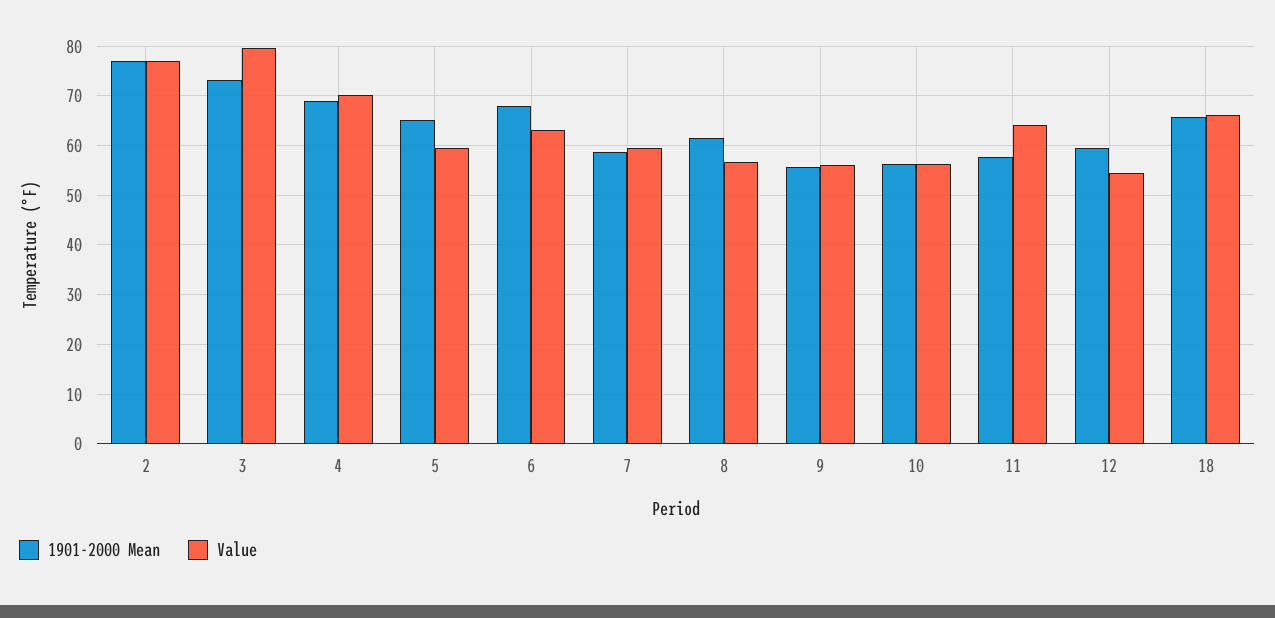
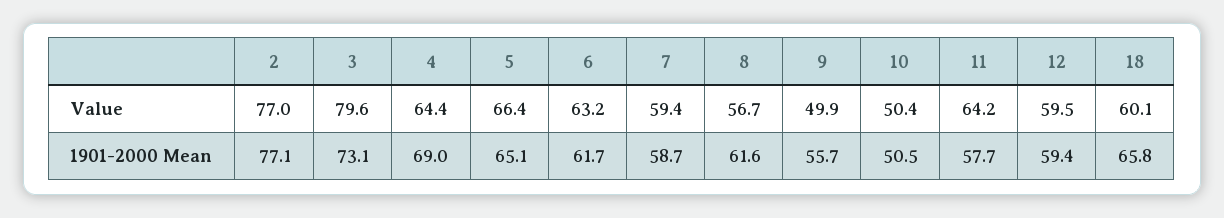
Value, 4: 70 -> 64.4
Value, 5: 60 -> 66.4
1901-2000 Mean, 6: 68 -> 61.7
Value, 9: 56 -> 49.9
1901-2000 Mean, 10: 56 -> 50.5
Value, 10: 56 -> 50.4
Value, 12: 54 -> 59.5
Value, 18: 66 -> 60.1

